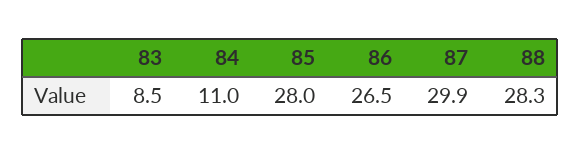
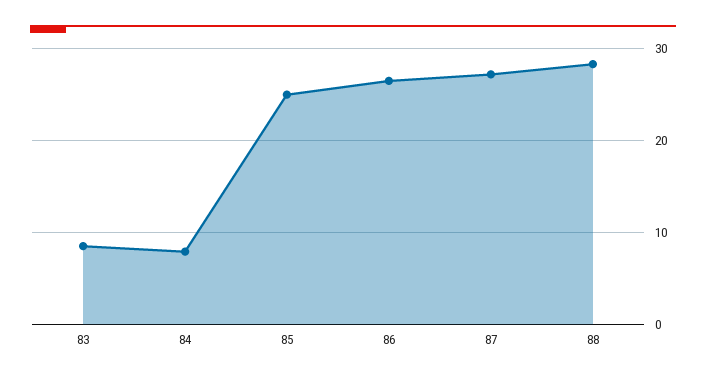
84: 11 -> 8
85: 28 -> 25
87: 29.9 -> 27

